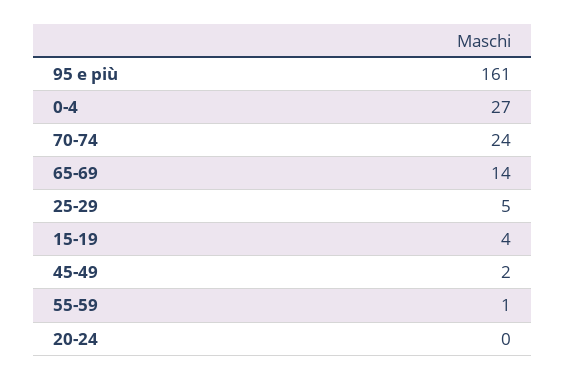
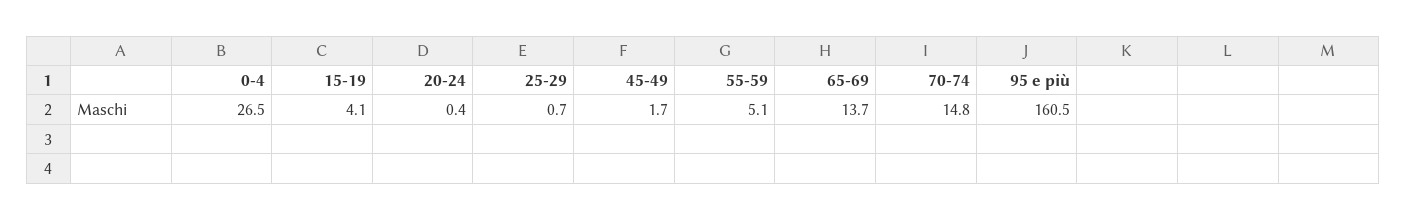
70-74: 24 -> 14.8
25-29: 5 -> 0.7
55-59: 1 -> 5.1

